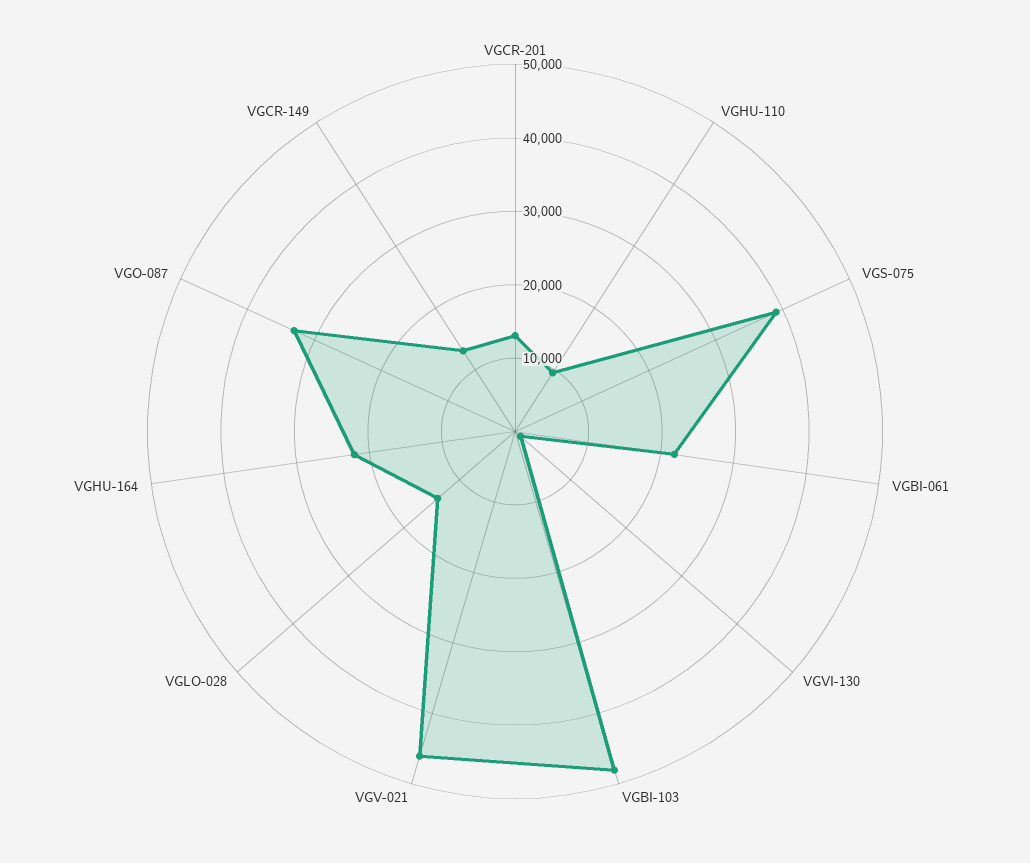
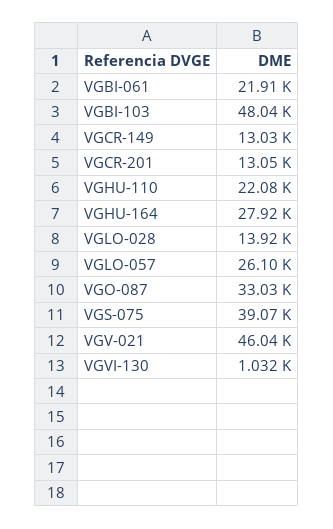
VGHU-110: 10000 -> 22080
VGHU-164: 22000 -> 27920
VGLO-057: none -> 26100

